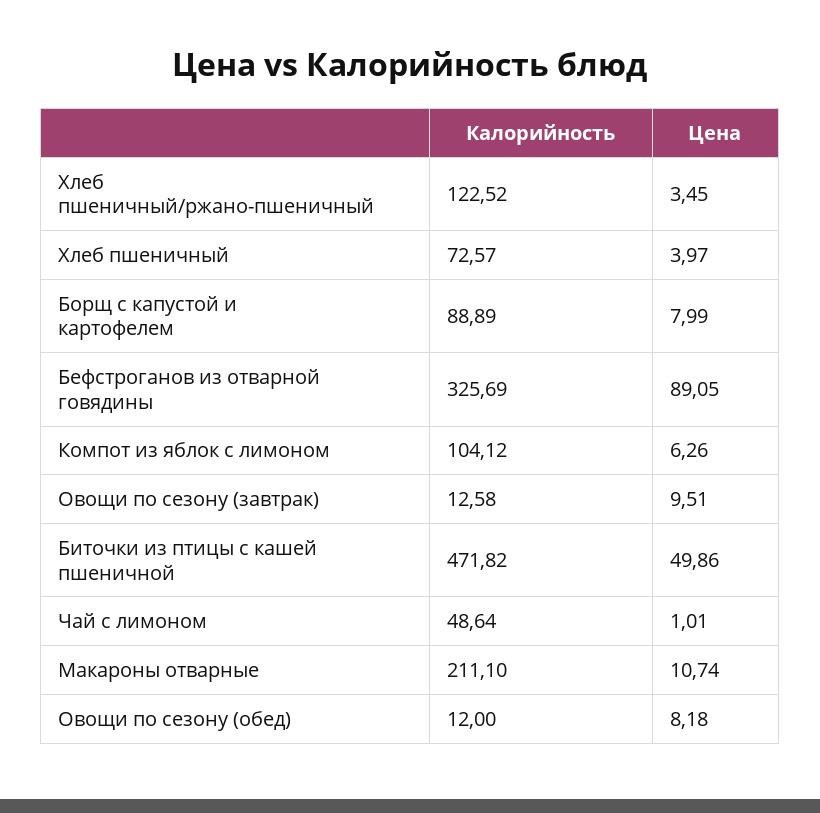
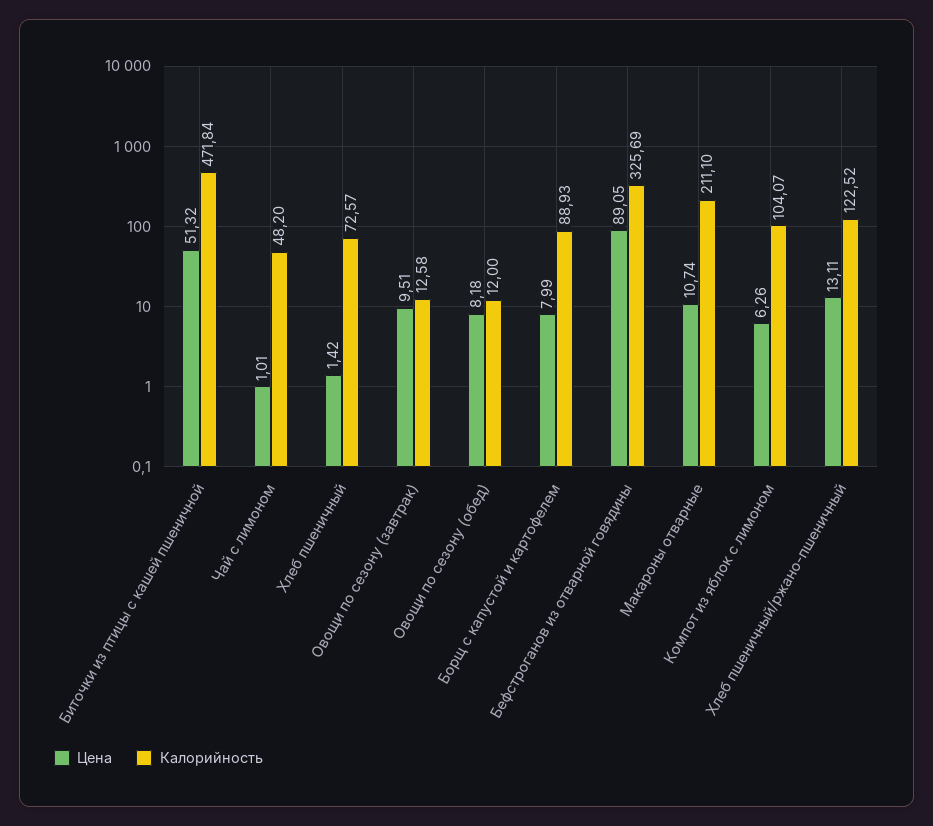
Цена, Хлеб пшеничный/ржано-пшеничный: 3.45 -> 13.11
Цена, Хлеб пшеничный: 3.97 -> 1.42
Калорийность, Борщ с капустой и картофелем: 88.89 -> 88.93
Калорийность, Компот из яблок с лимоном: 104.12 -> 104.07
Калорийность, Биточки из птицы с кашей пшеничной: 471.82 -> 471.84
Цена, Биточки из птицы с кашей пшеничной: 49.86 -> 51.32
Калорийность, Чай с лимоном: 48.64 -> 48.2

